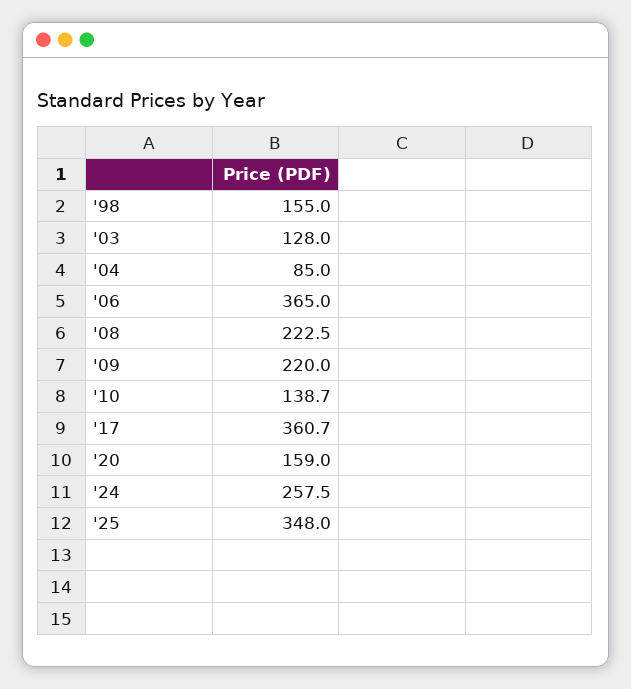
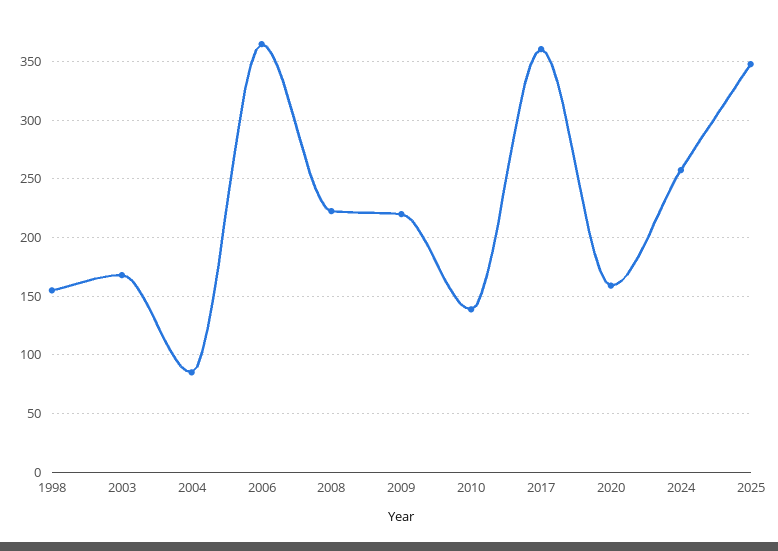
'03: 128 -> 170

